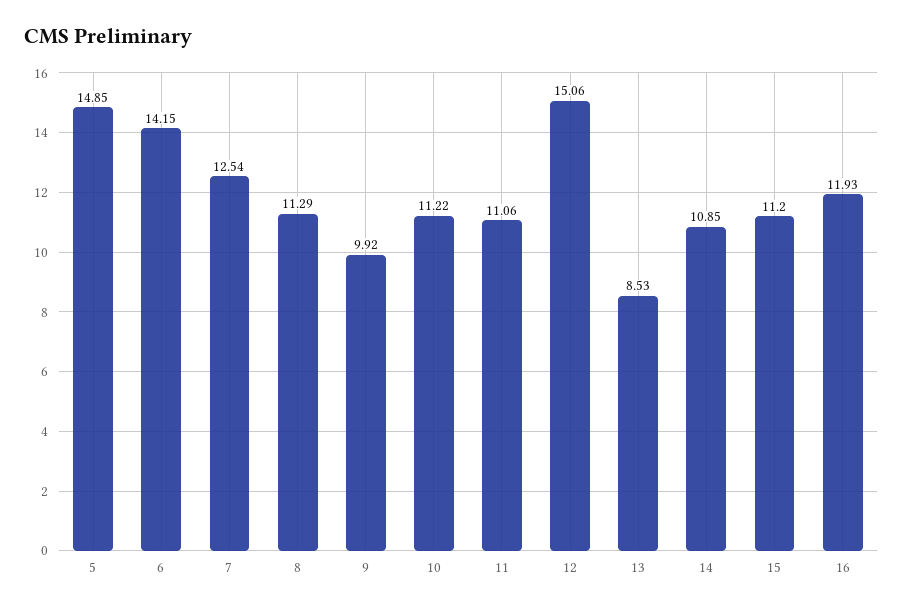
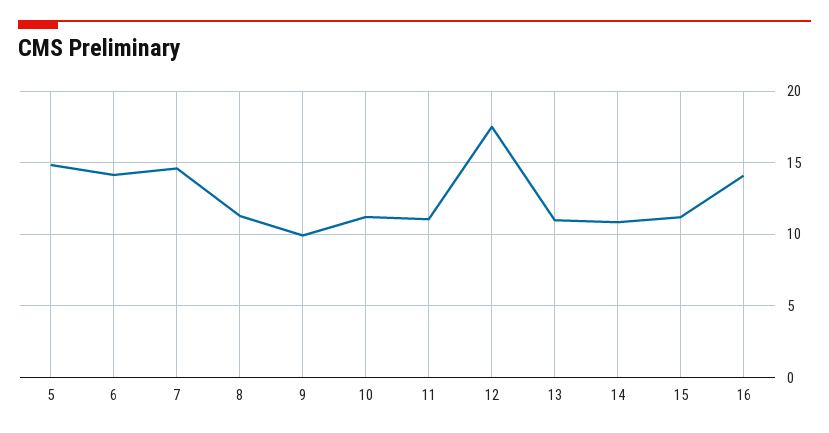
7: 12.54 -> 14.5
12: 15.06 -> 17.5
13: 8.53 -> 11
16: 11.93 -> 14

